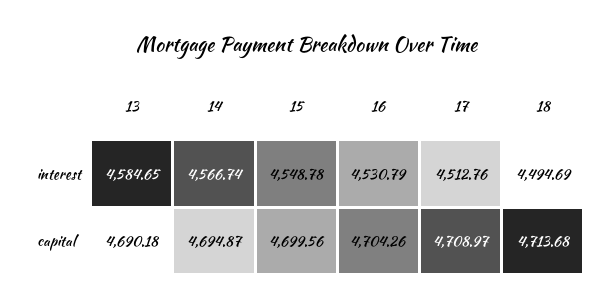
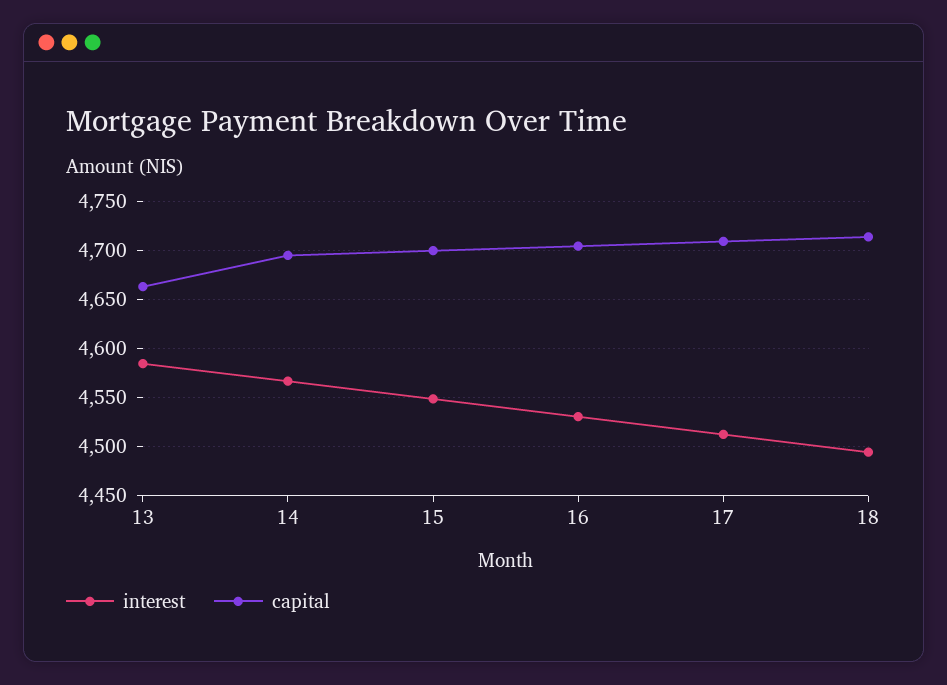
capital, 13: 4690.18 -> 4660

